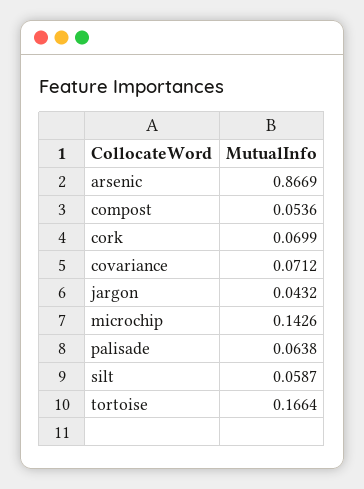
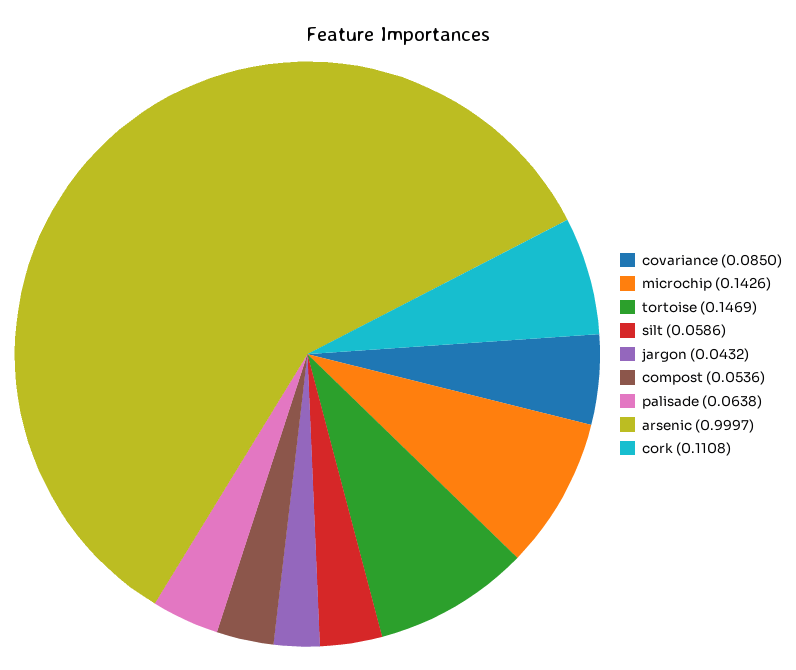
arsenic: 0.8669 -> 0.9997
cork: 0.0699 -> 0.1108
covariance: 0.0712 -> 0.085
silt: 0.0587 -> 0.0586
tortoise: 0.1664 -> 0.1469

